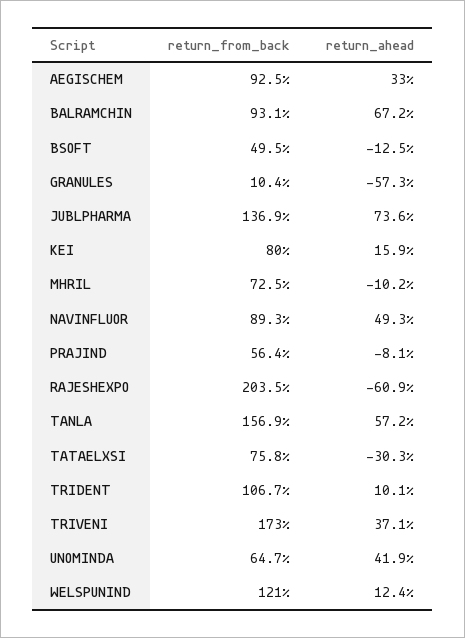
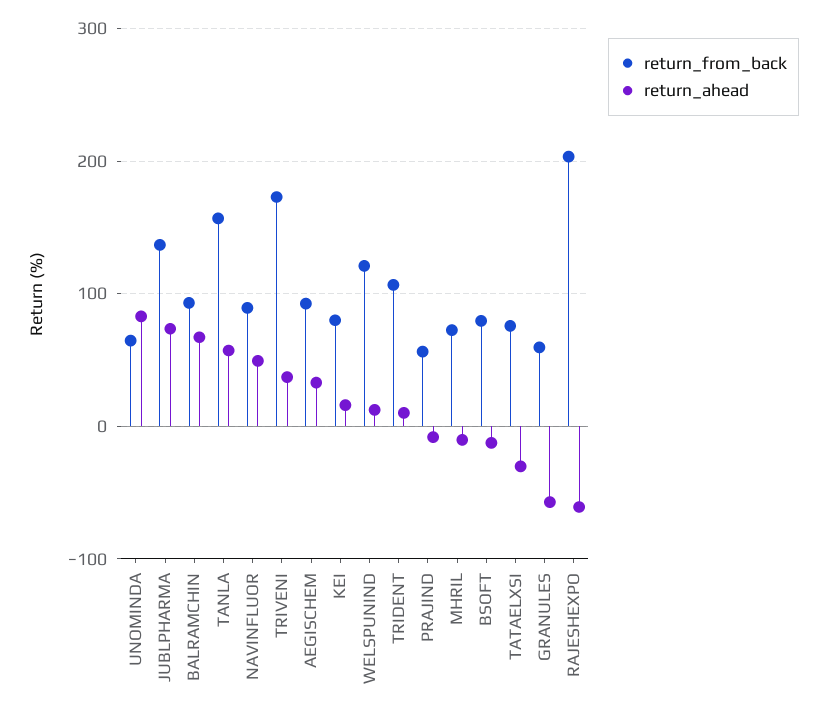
return_from_back, BSOFT: 49.5 -> 80
return_from_back, GRANULES: 10.4 -> 60
return_ahead, UNOMINDA: 41.9 -> 80

